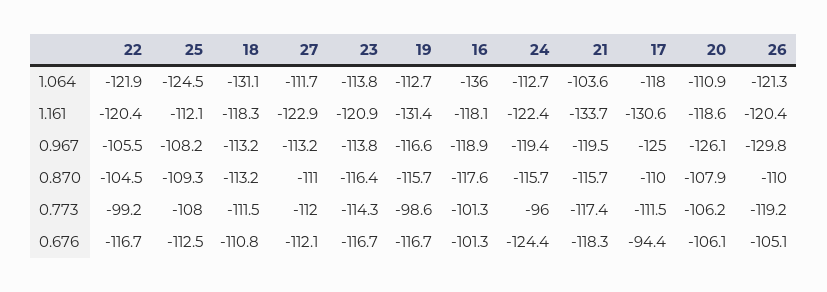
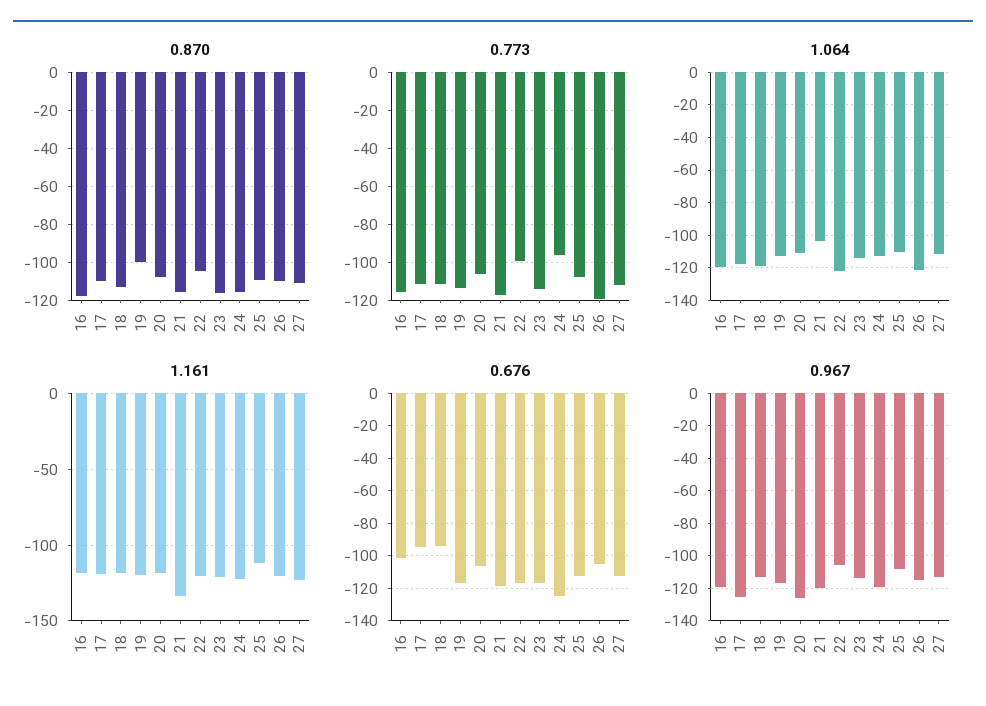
1.064, 25: -124.5 -> -110
1.064, 18: -131.1 -> -120
1.064, 16: -136 -> -120
1.161, 19: -131.4 -> -120
1.161, 17: -130.6 -> -120
0.967, 26: -129.8 -> -115
0.870, 19: -115.7 -> -100
0.773, 19: -98.6 -> -115
0.773, 16: -101.3 -> -115
0.676, 18: -110.8 -> -95

